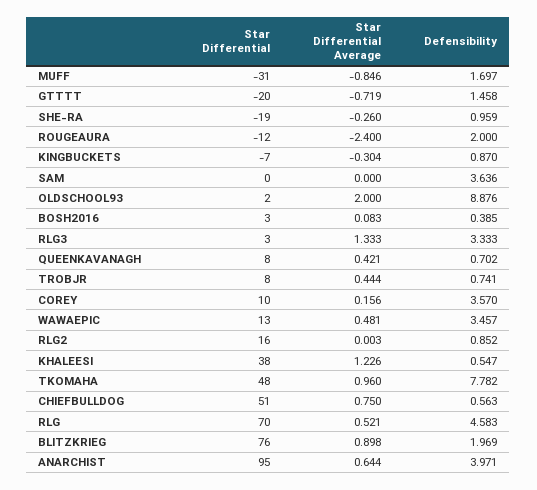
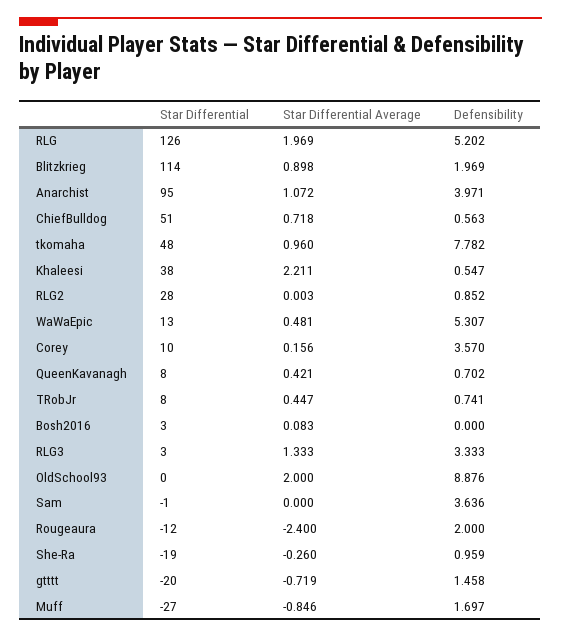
Star Differential, MUFF: -31 -> -27
Star Differential, KINGBUCKETS: -7 -> none
Star Differential Average, KINGBUCKETS: -0.304 -> none
Defensibility, KINGBUCKETS: 0.87 -> none
Star Differential, SAM: 0 -> -1
Star Differential, OLDSCHOOL93: 2 -> 0
Defensibility, BOSH2016: 0.385 -> 0
Star Differential Average, TROBJR: 0.444 -> 0.447
Defensibility, WAWAEPIC: 3.457 -> 5.307
Star Differential, RLG2: 16 -> 28
Star Differential Average, KHALEESI: 1.226 -> 2.211
Star Differential Average, CHIEFBULLDOG: 0.75 -> 0.718
Star Differential, RLG: 70 -> 126
Star Differential Average, RLG: 0.521 -> 1.969
Defensibility, RLG: 4.583 -> 5.202
Star Differential, BLITZKRIEG: 76 -> 114
Star Differential Average, ANARCHIST: 0.644 -> 1.072

